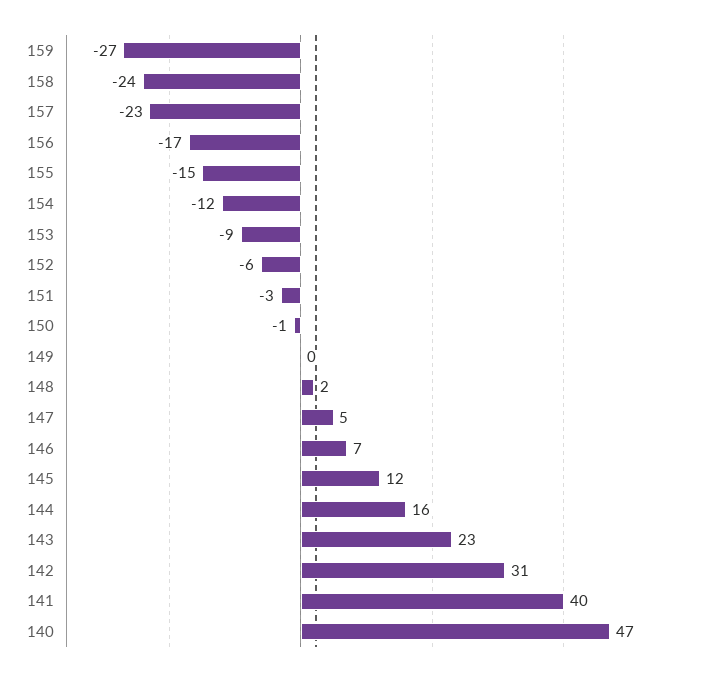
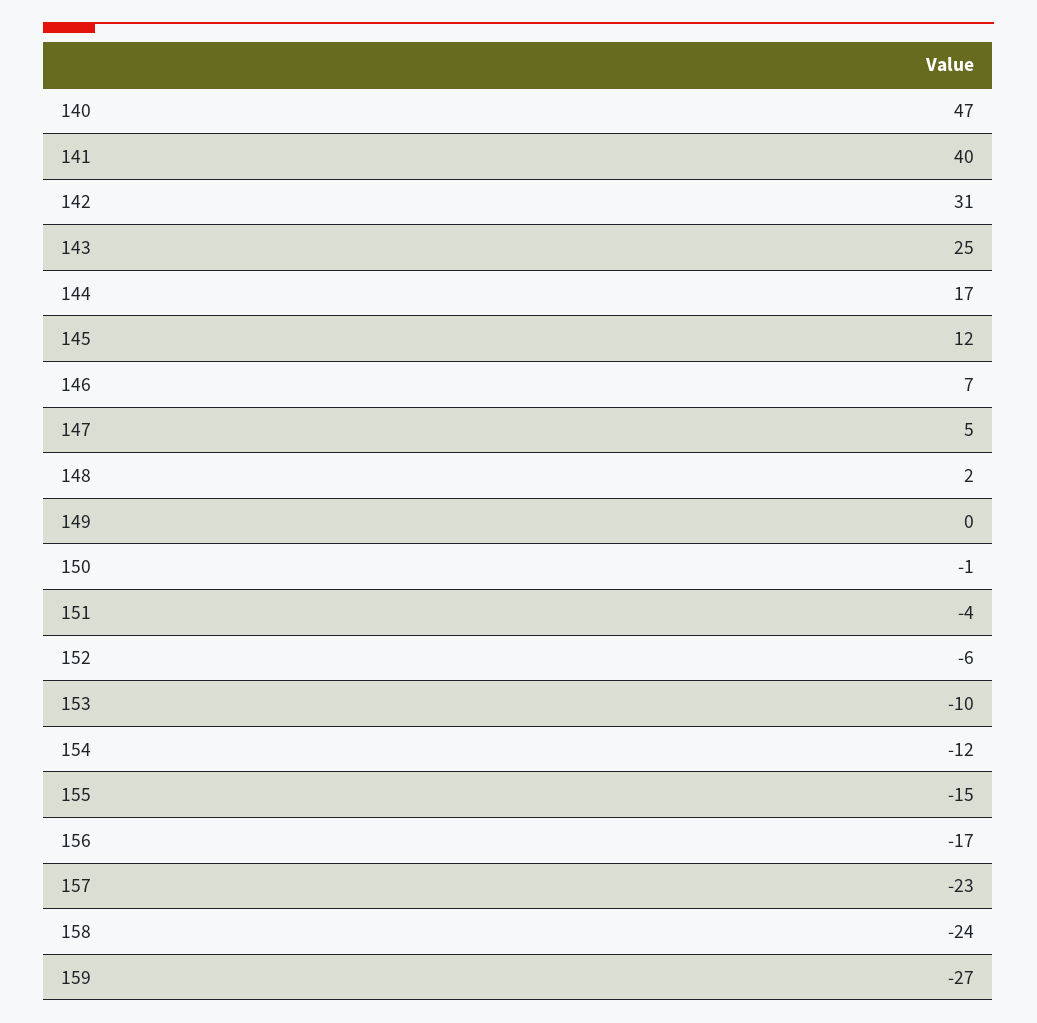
153: -9 -> -10
151: -3 -> -4
144: 16 -> 17
143: 23 -> 25

